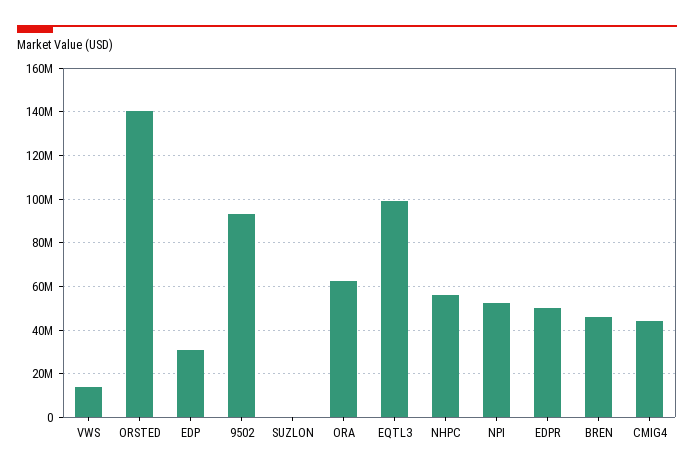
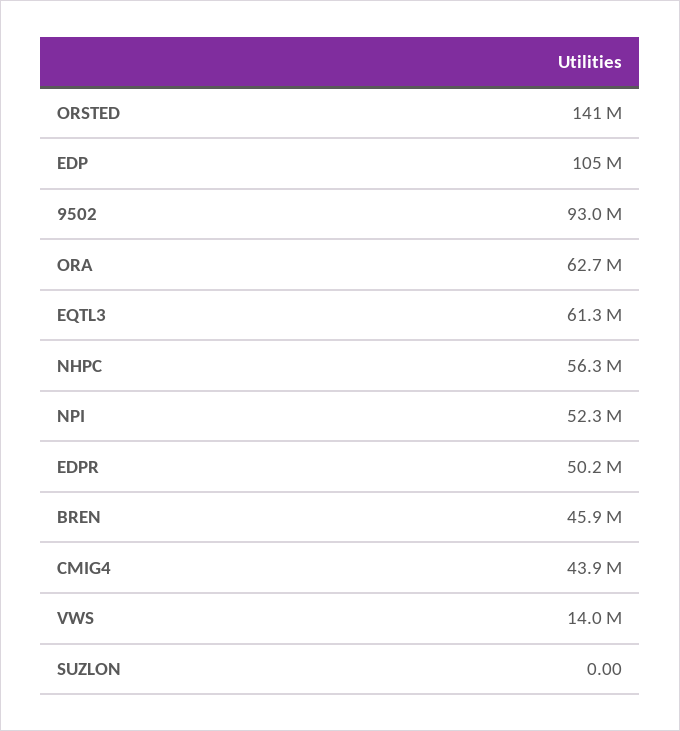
EDP: 30000000 -> 105000000
EQTL3: 100000000 -> 61300000

